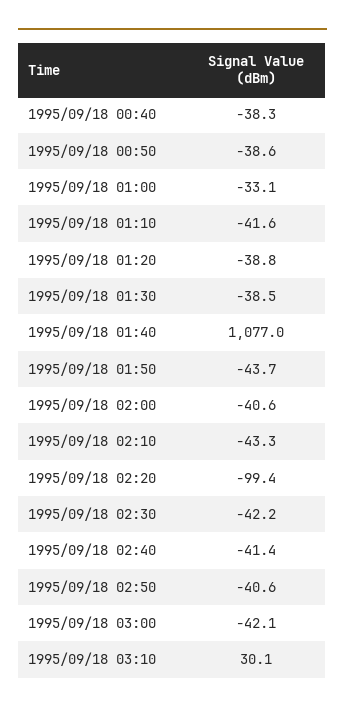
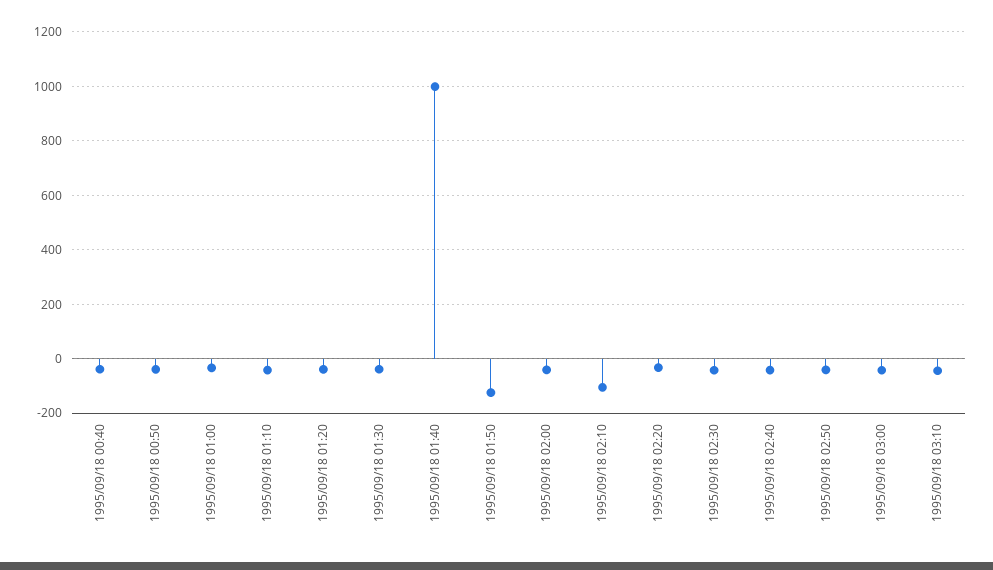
1995/09/18 01:40: 1077 -> 1000
1995/09/18 01:50: -43.7 -> -125
1995/09/18 02:10: -43.3 -> -100
1995/09/18 02:20: -99.4 -> -25
1995/09/18 03:10: 30.1 -> -50

